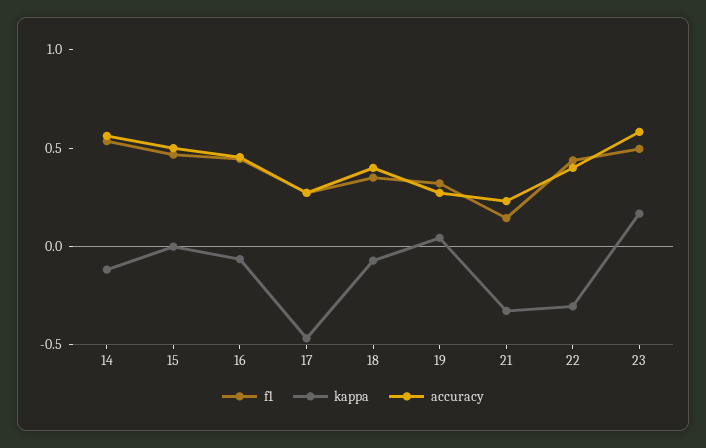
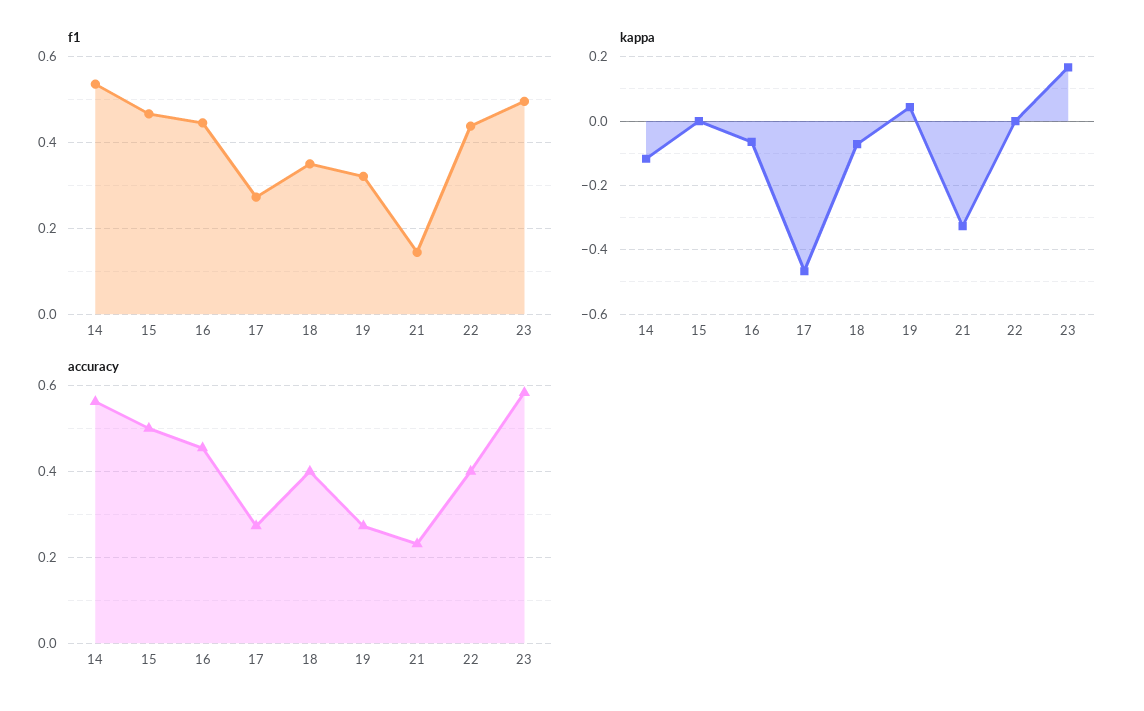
kappa, 22: -0.3 -> 0

